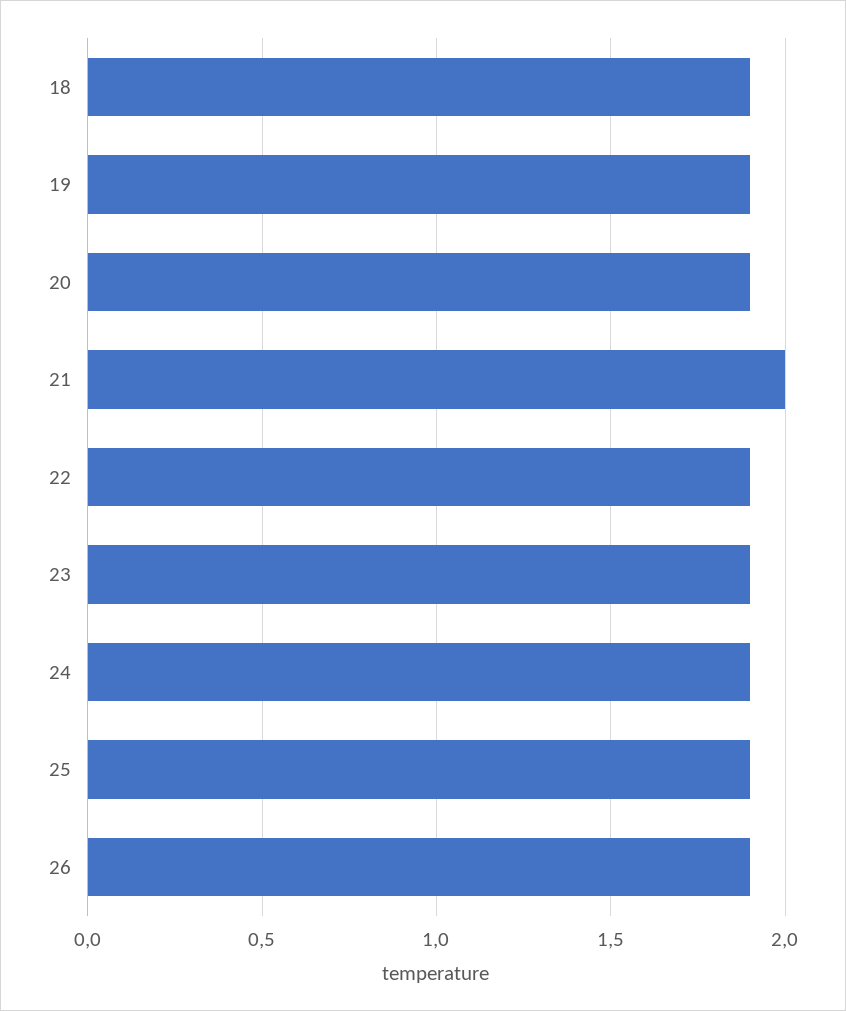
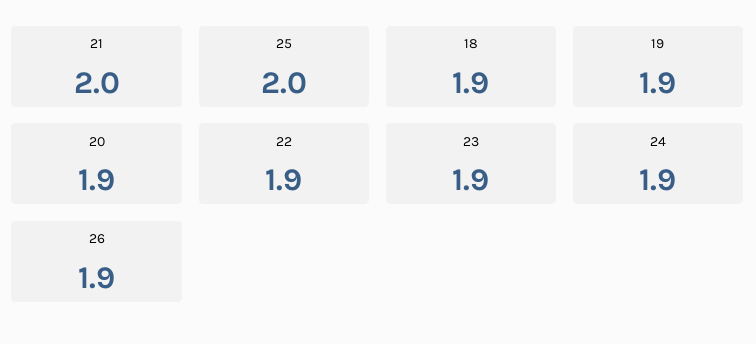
25: 1.9 -> 2

